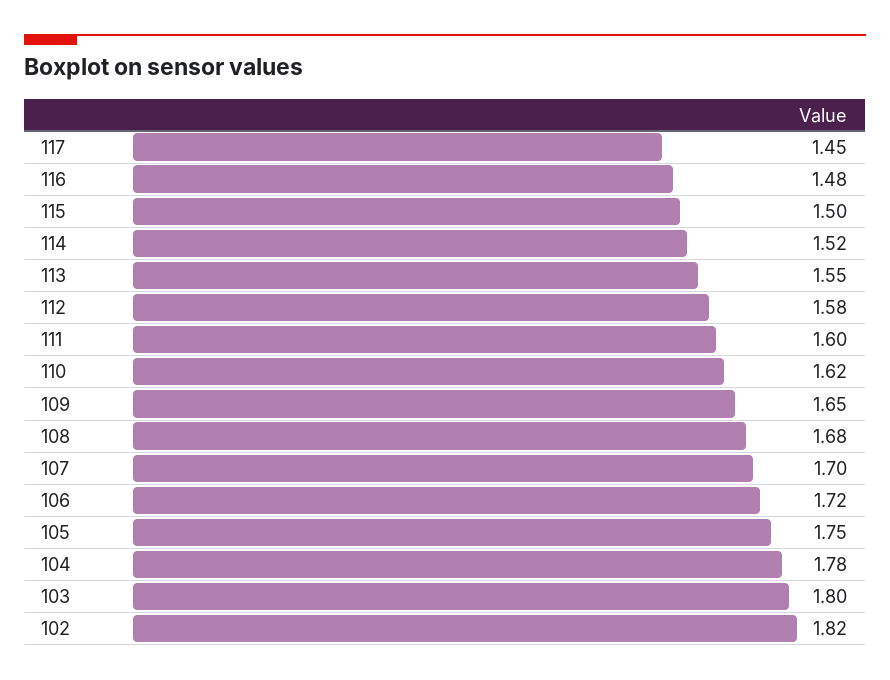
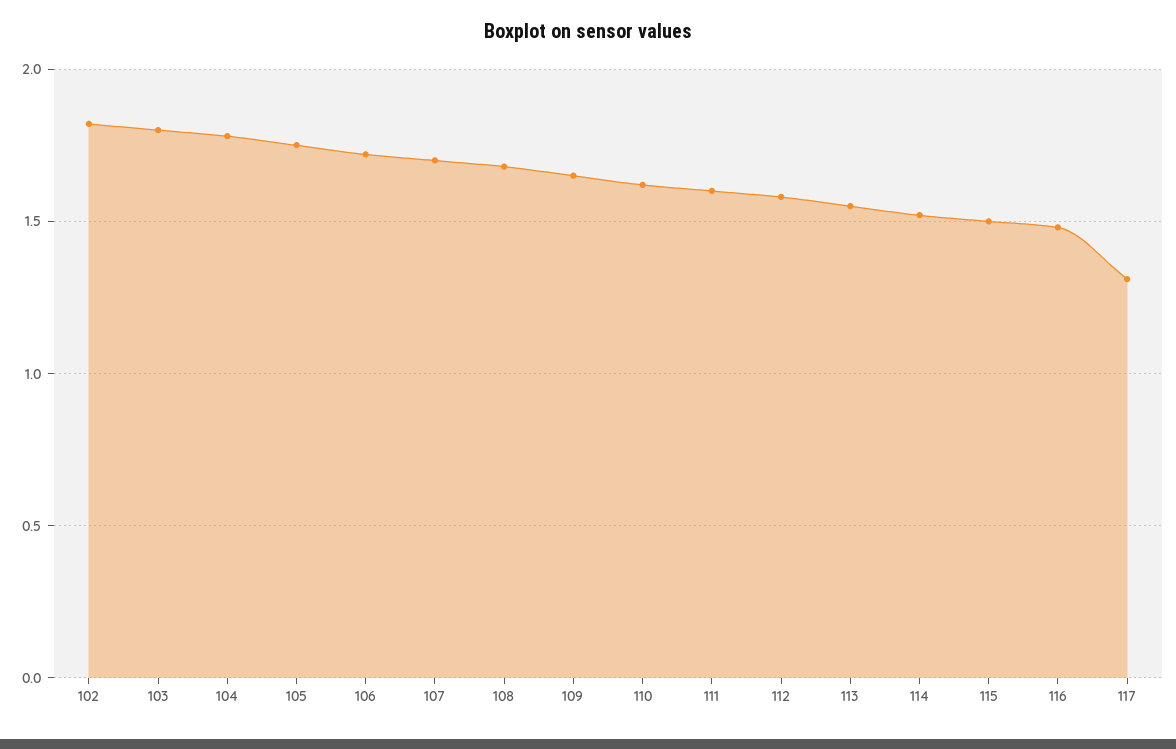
117: 1.45 -> 1.3

